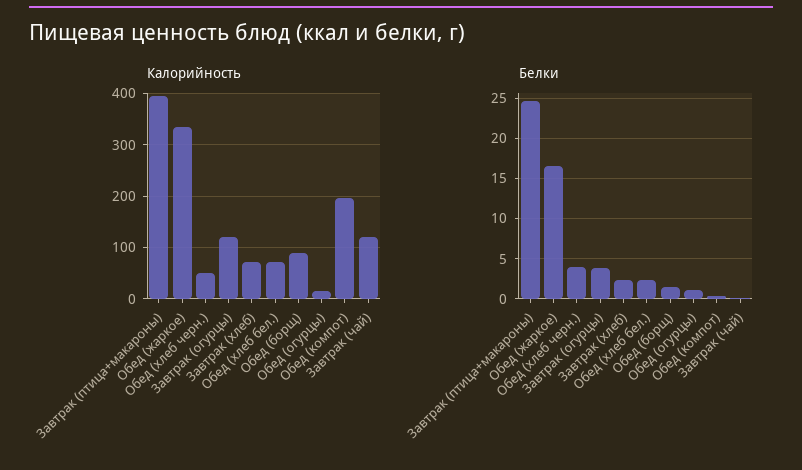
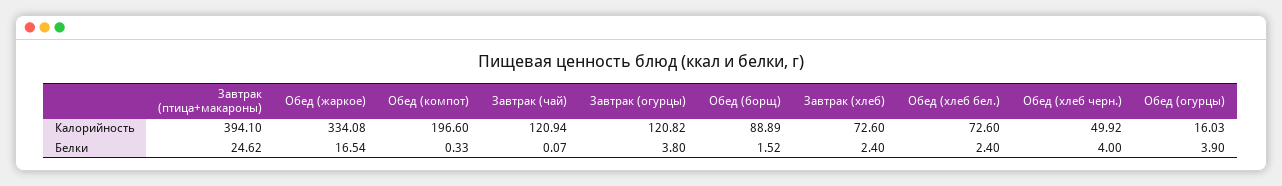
Белки, Обед (огурцы): 1 -> 3.9

